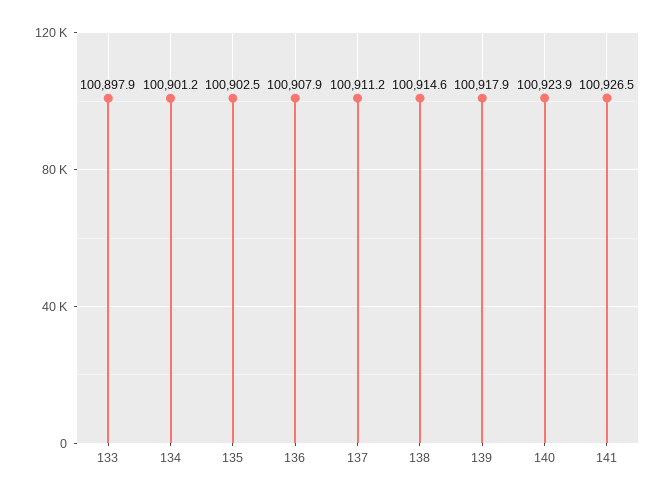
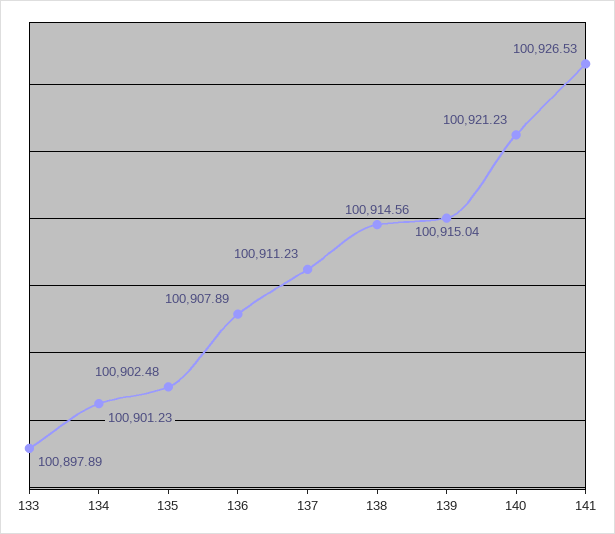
139: 100917.9 -> 100915.04
140: 100923.9 -> 100921.23

